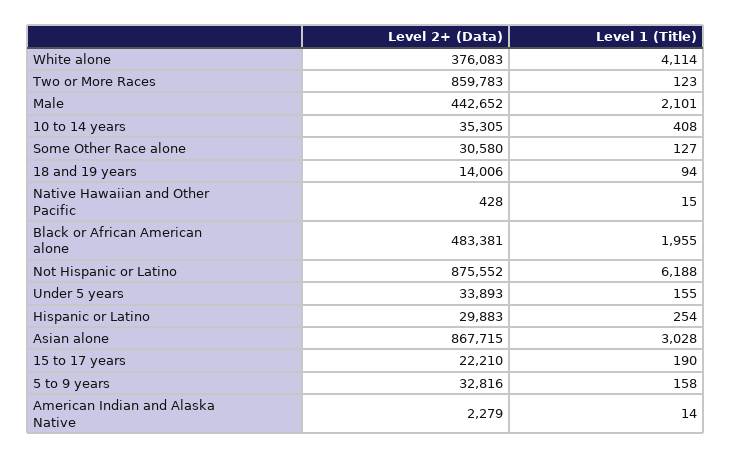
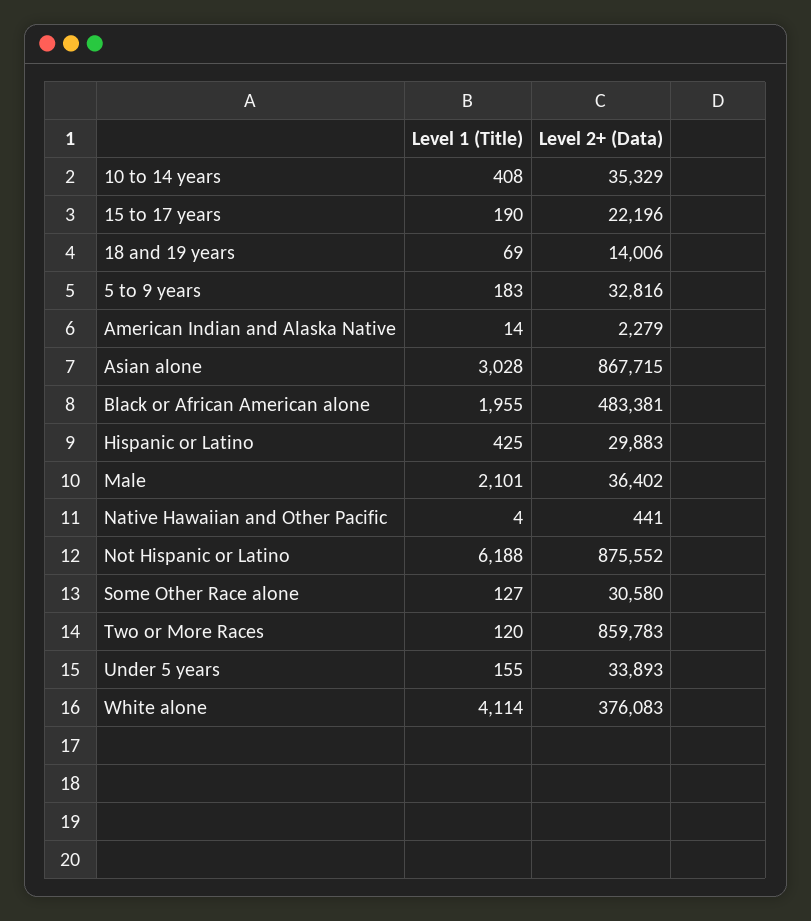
Level 1 (Title), Two or More Races: 123 -> 120
Level 2+ (Data), Male: 442652 -> 36402
Level 2+ (Data), 10 to 14 years: 35305 -> 35329
Level 1 (Title), 18 and 19 years: 94 -> 69
Level 2+ (Data), Native Hawaiian and Other Pacific: 428 -> 441
Level 1 (Title), Native Hawaiian and Other Pacific: 15 -> 4
Level 1 (Title), Hispanic or Latino: 254 -> 425
Level 2+ (Data), 15 to 17 years: 22210 -> 22196
Level 1 (Title), 5 to 9 years: 158 -> 183

